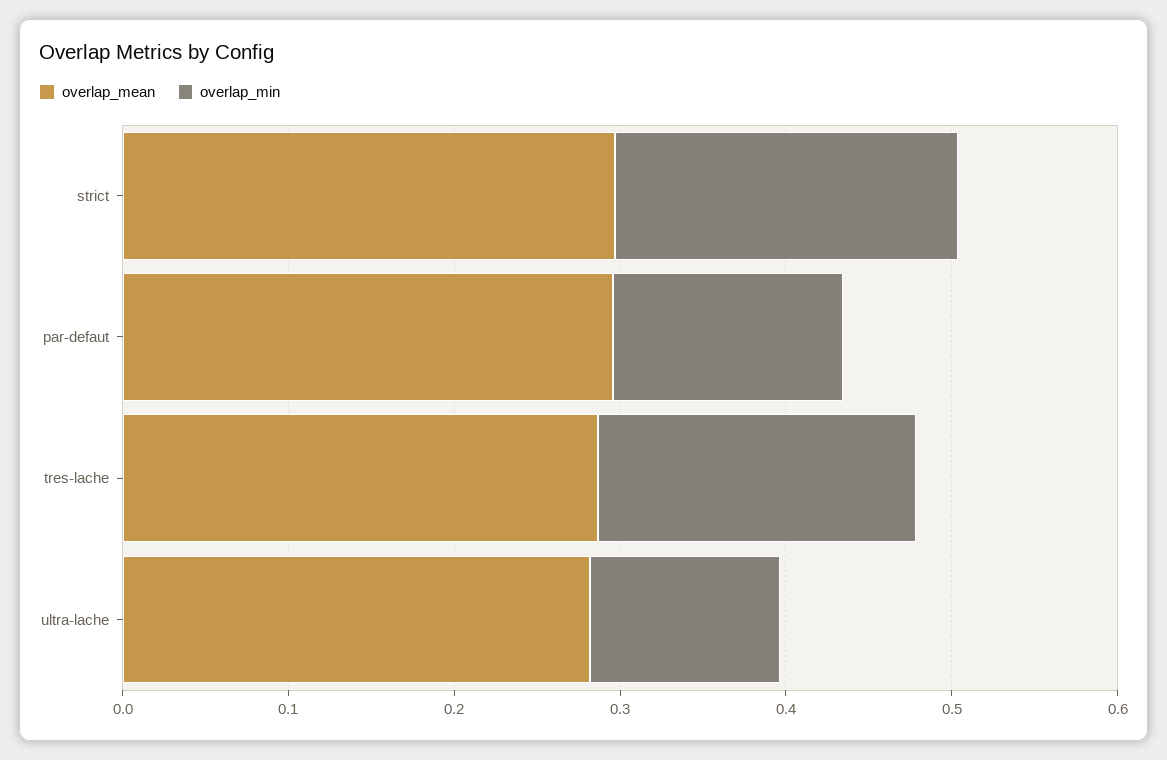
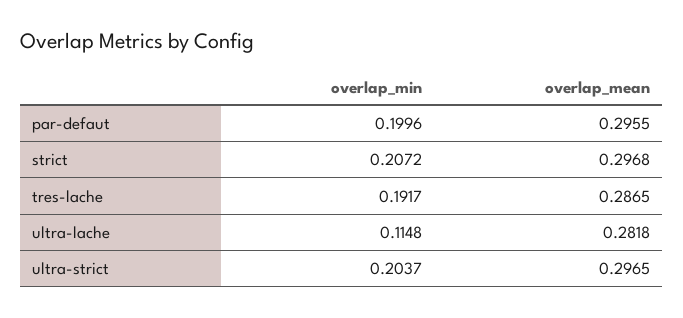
overlap_min, par-defaut: 0.14 -> 0.1996
overlap_min, ultra-strict: none -> 0.2037
overlap_mean, ultra-strict: none -> 0.2965

